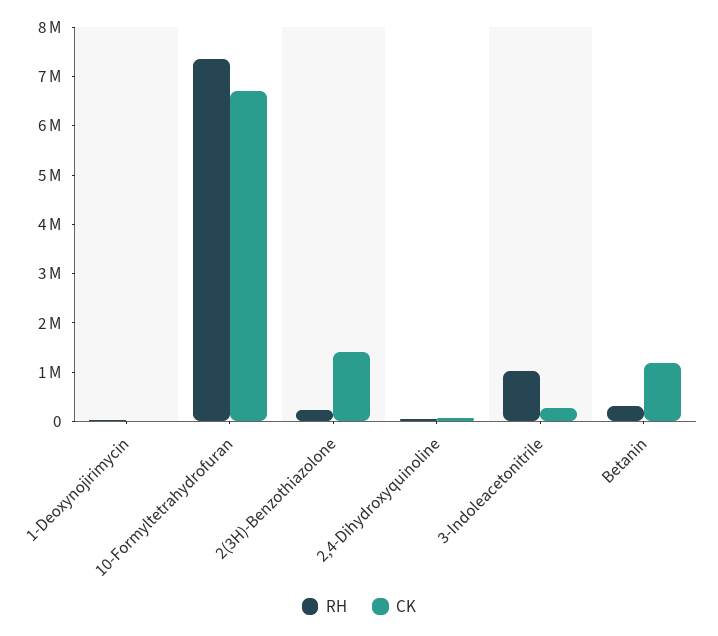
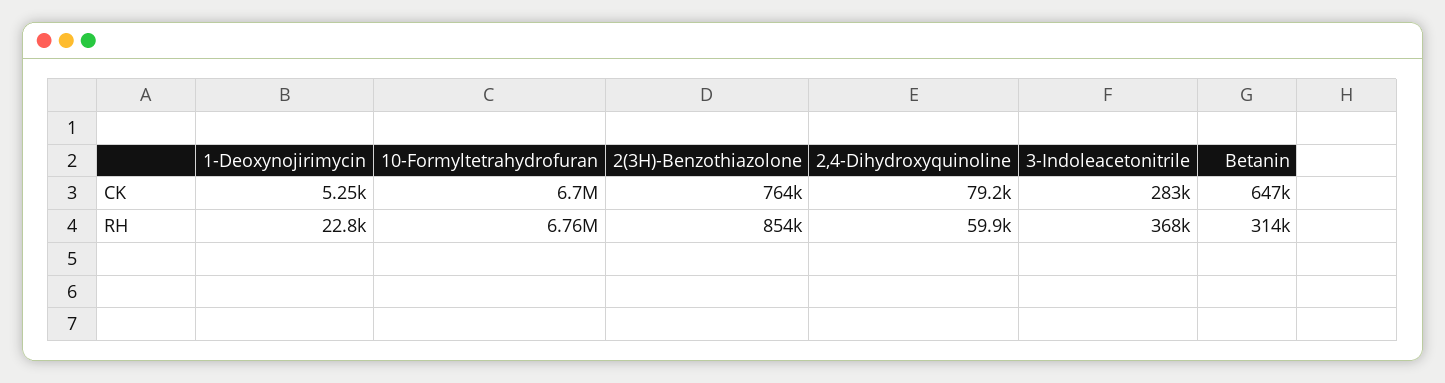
RH, 10-Formyltetrahydrofuran: 7400000 -> 6760000
RH, 2(3H)-Benzothiazolone: 200000 -> 854000
CK, 2(3H)-Benzothiazolone: 1400000 -> 764000
RH, 3-Indoleacetonitrile: 1000000 -> 368000
CK, Betanin: 1200000 -> 647000

